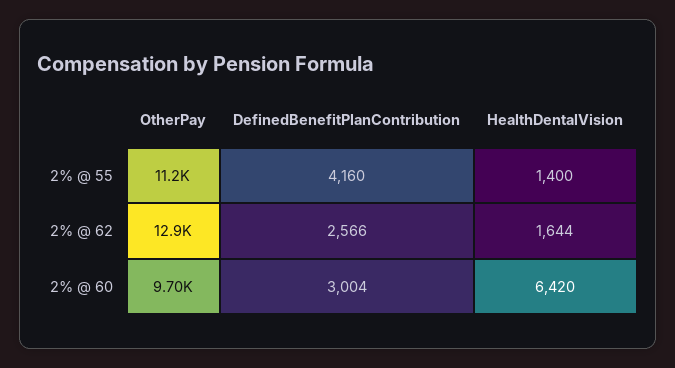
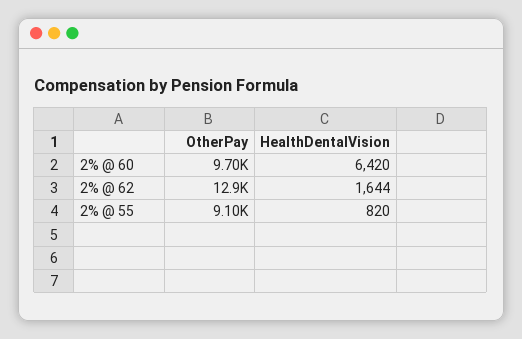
OtherPay, 2% @ 55: 11200 -> 9100
DefinedBenefitPlanContribution, 2% @ 55: 4160 -> none
HealthDentalVision, 2% @ 55: 1400 -> 820
DefinedBenefitPlanContribution, 2% @ 62: 2566 -> none
DefinedBenefitPlanContribution, 2% @ 60: 3004 -> none

